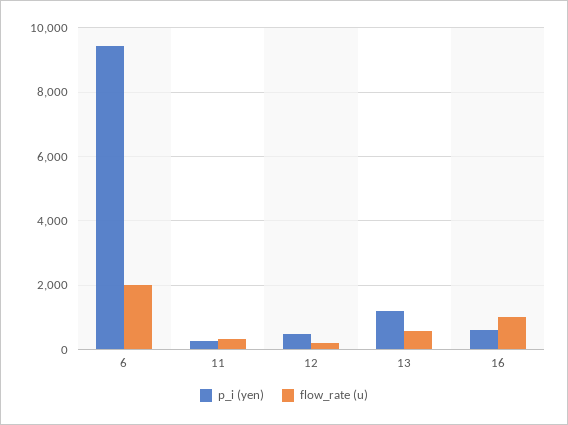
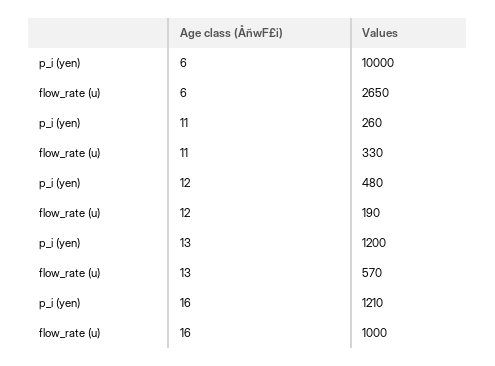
p_i (yen), 6: 9400 -> 10000
flow_rate (u), 6: 2000 -> 2650
p_i (yen), 16: 600 -> 1210

